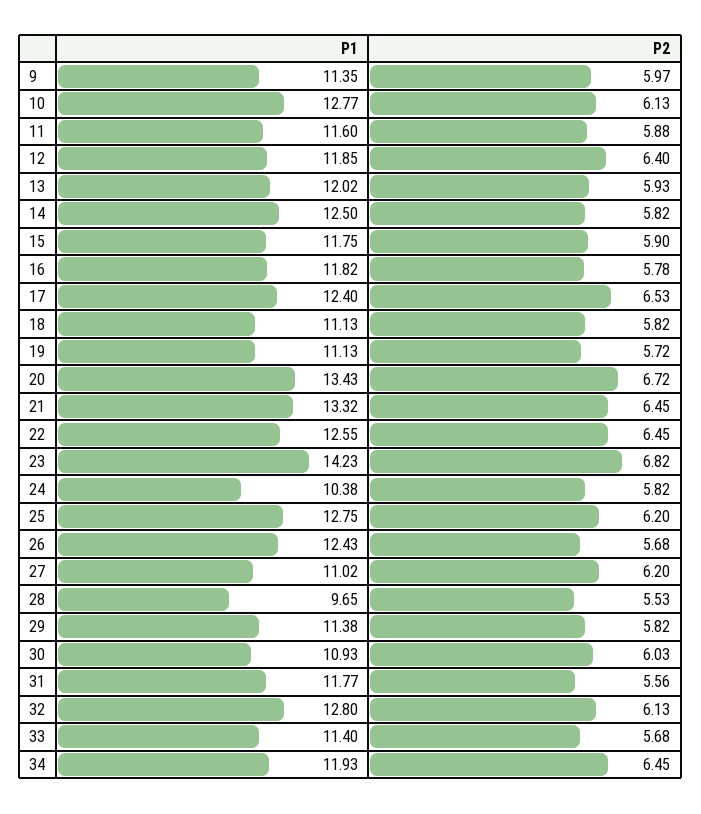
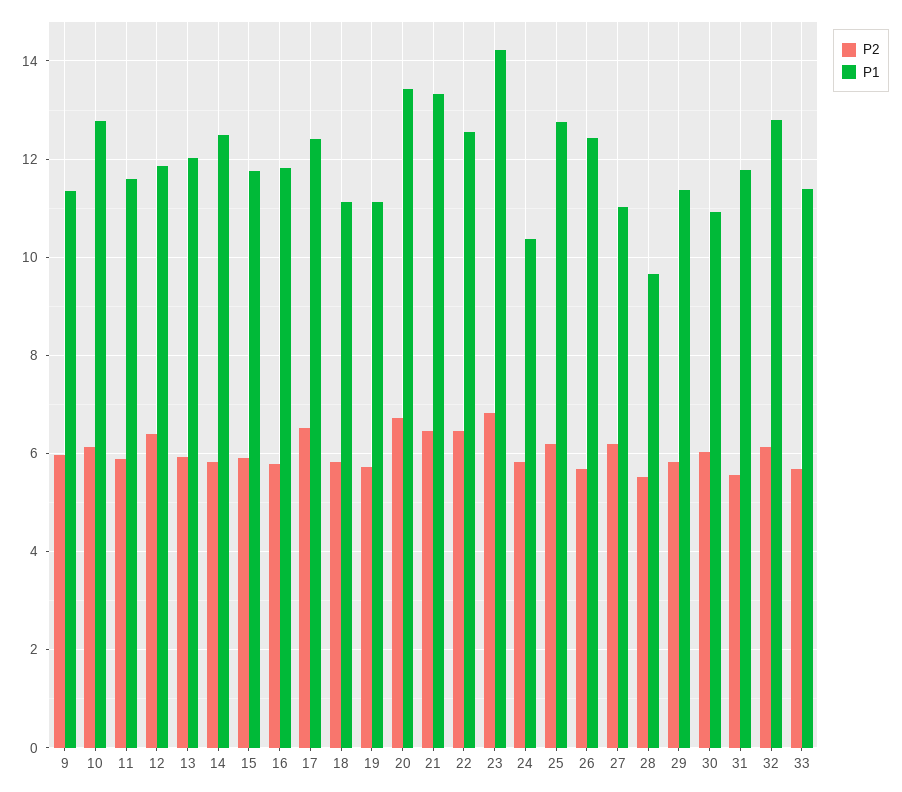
P1, 34: 11.93 -> none
P2, 34: 6.45 -> none

